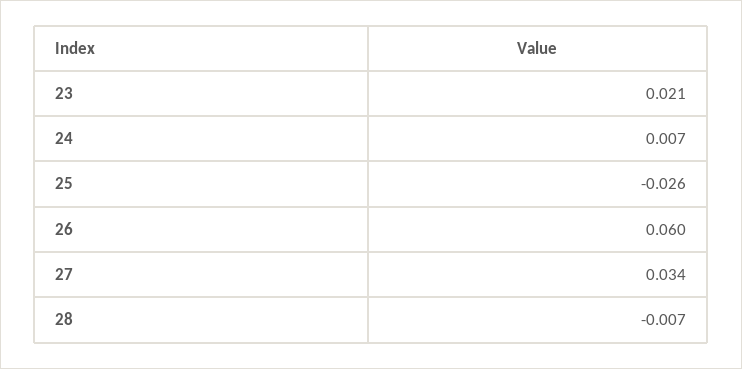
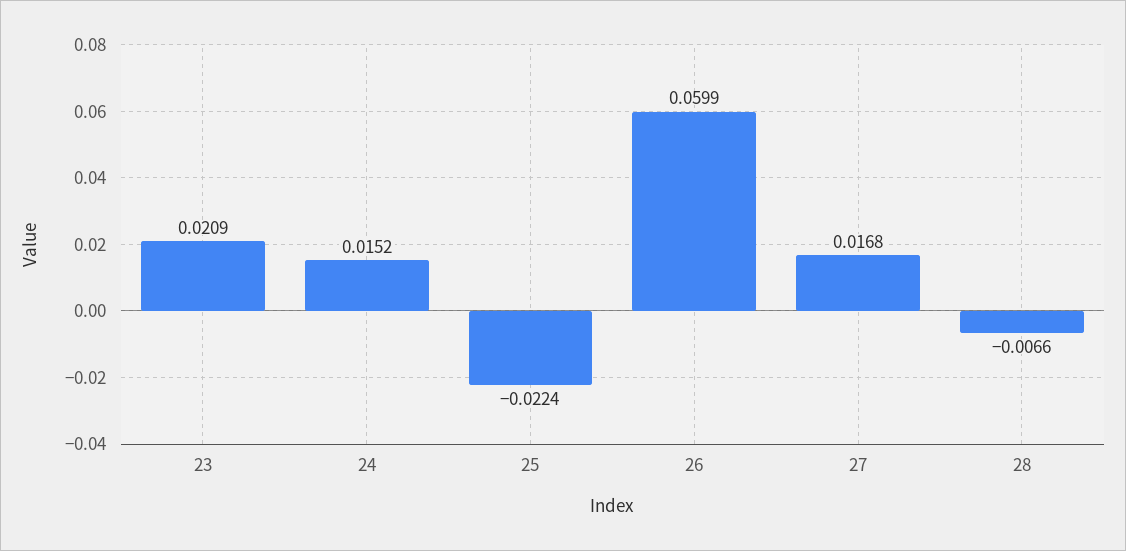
24: 0.007 -> 0.0152
25: -0.026 -> -0.0224
27: 0.034 -> 0.0168

